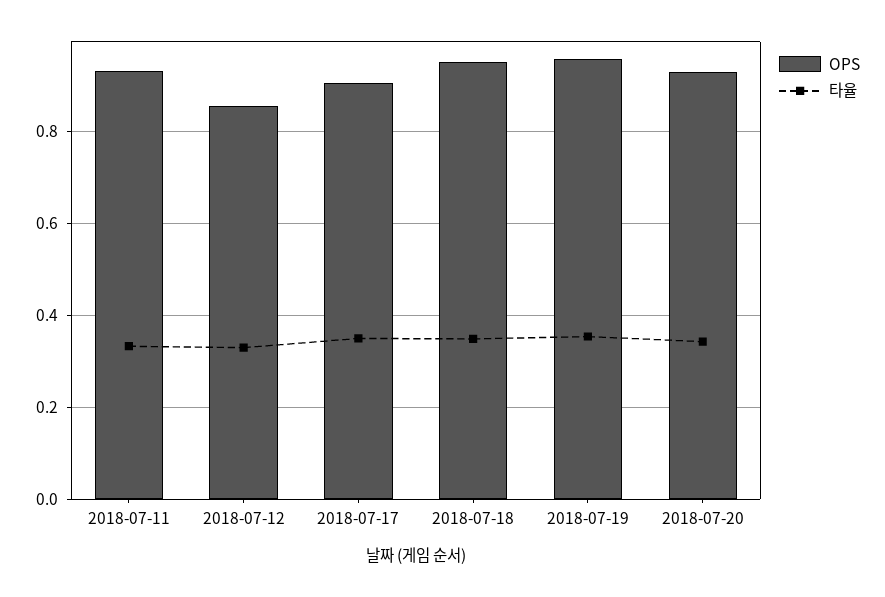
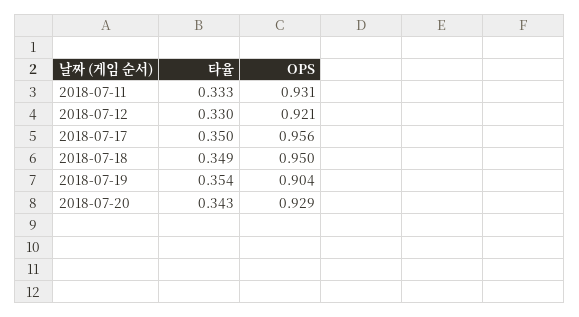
OPS, 2018-07-12: 0.86 -> 0.921
OPS, 2018-07-17: 0.9 -> 0.956
OPS, 2018-07-19: 0.96 -> 0.904

